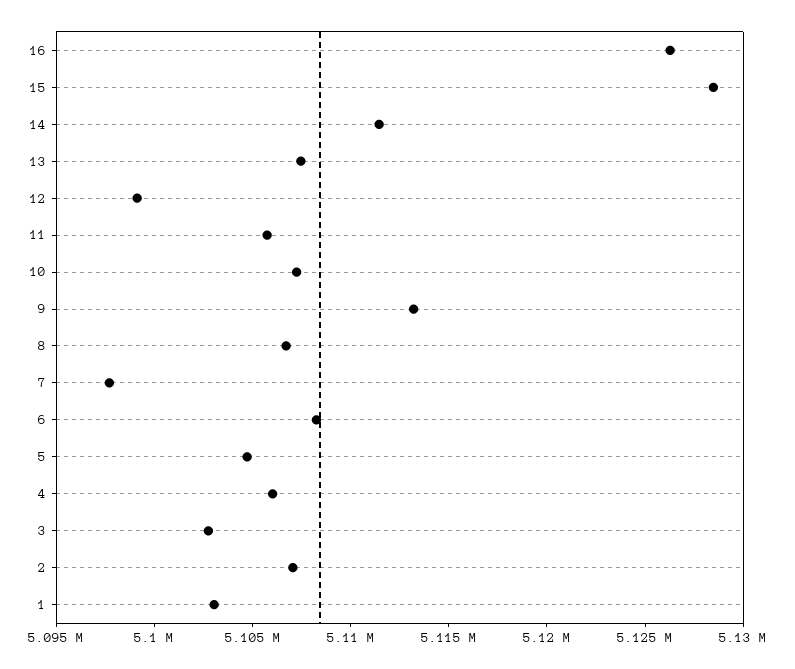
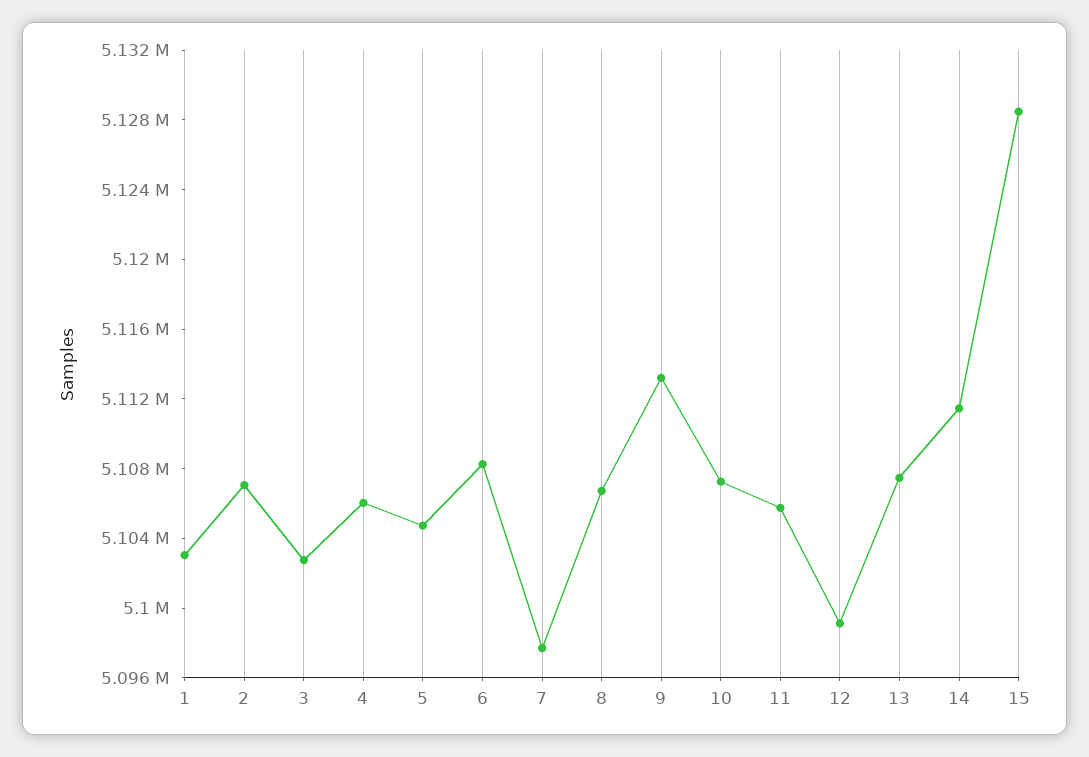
16: 5126000 -> none

